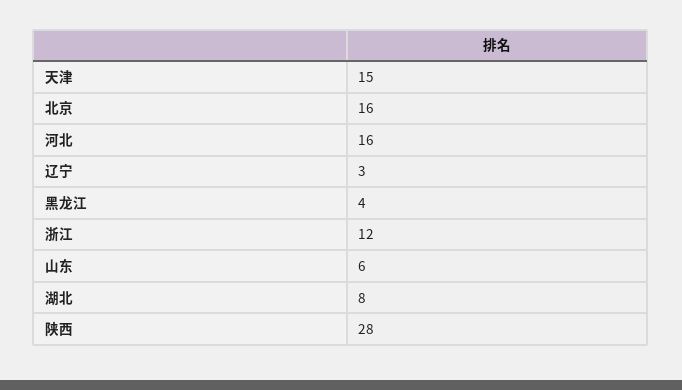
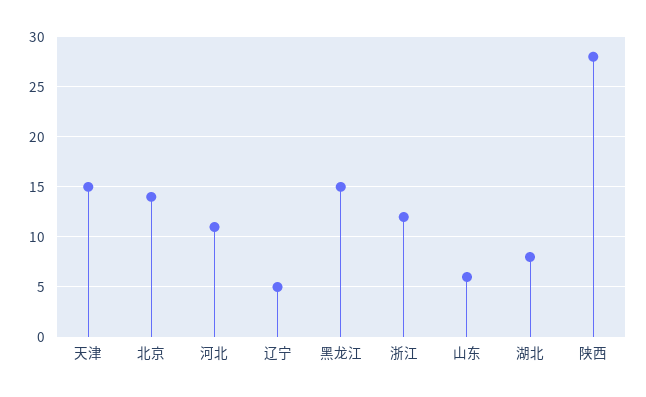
北京: 16 -> 14
河北: 16 -> 11
辽宁: 3 -> 5
黑龙江: 4 -> 15

